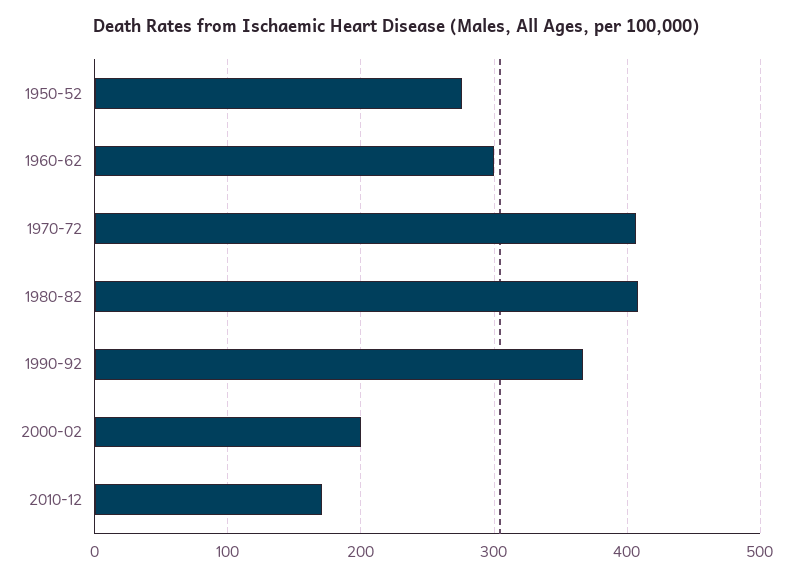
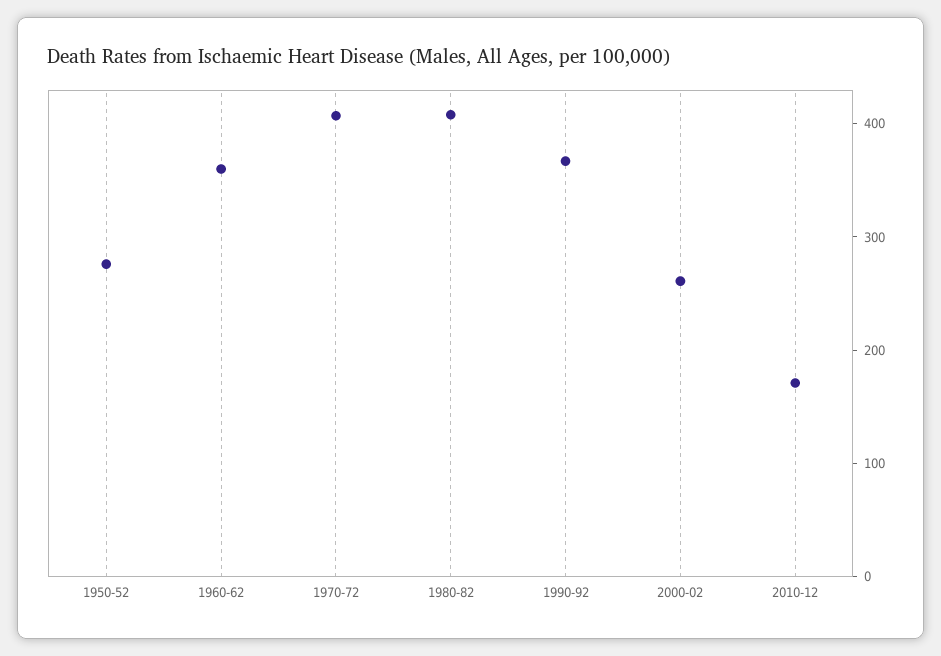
1960-62: 300 -> 360
2000-02: 200 -> 260

